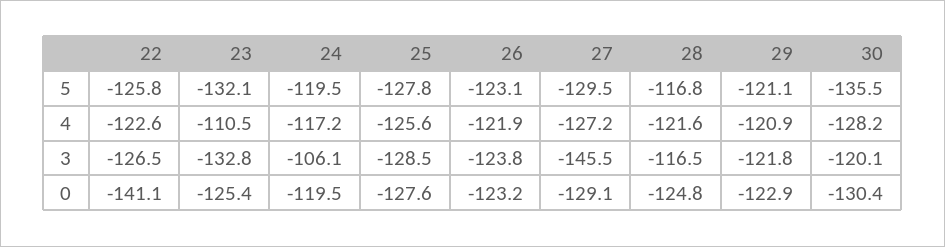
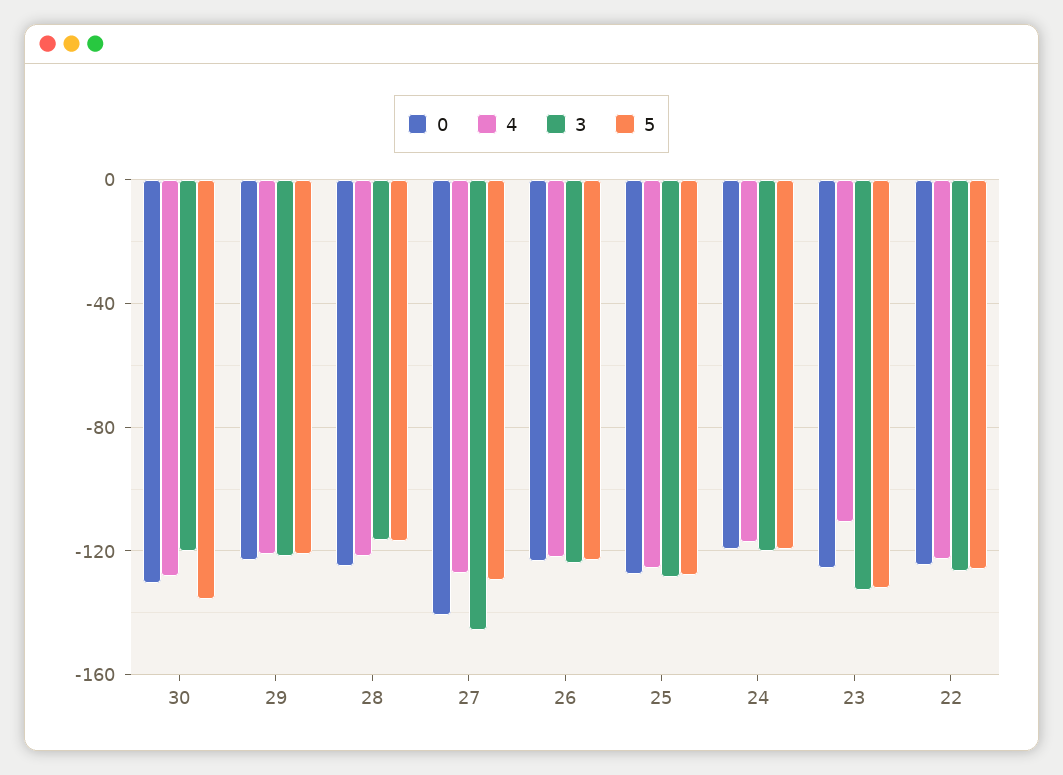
3, 24: -106.1 -> -120
0, 22: -141.1 -> -125
0, 27: -129.1 -> -140

